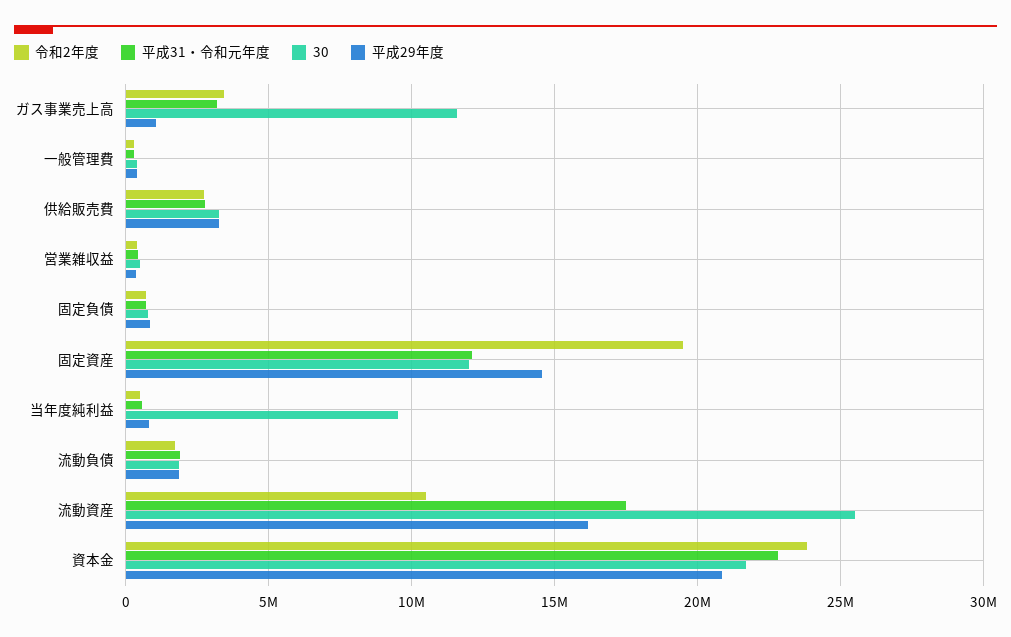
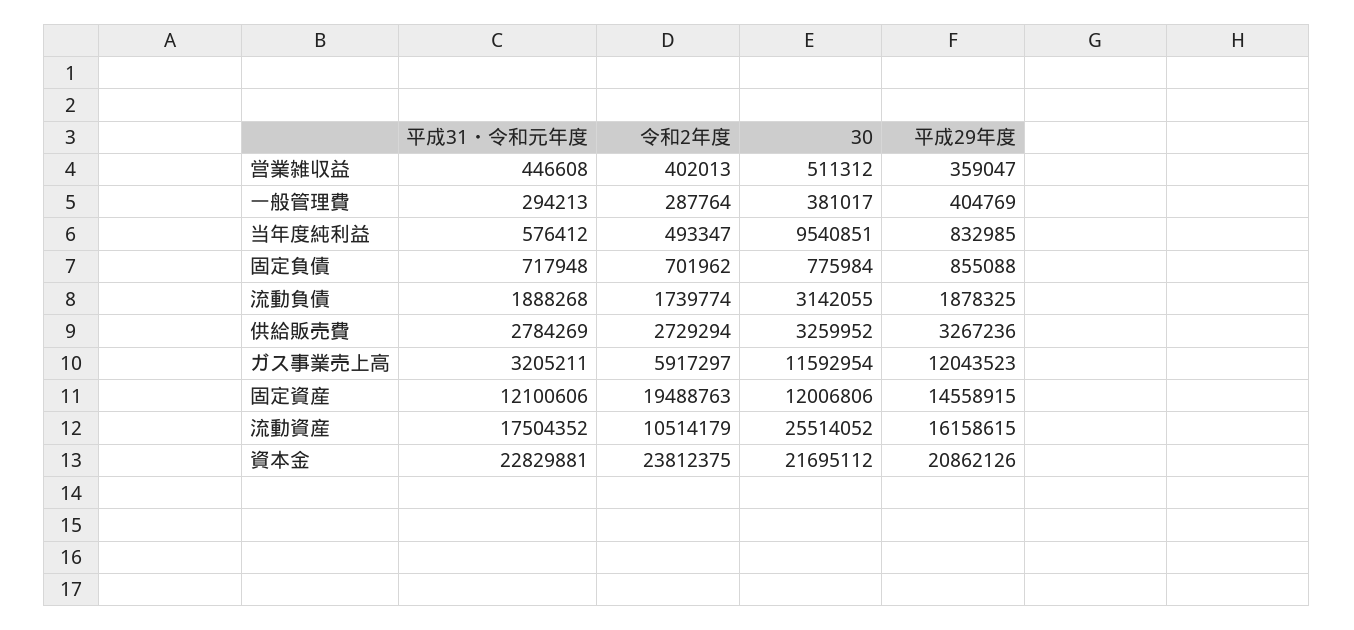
令和2年度, ガス事業売上高: 3500000 -> 5917297
平成29年度, ガス事業売上高: 1000000 -> 12043523
30, 流動負債: 2000000 -> 3142055

